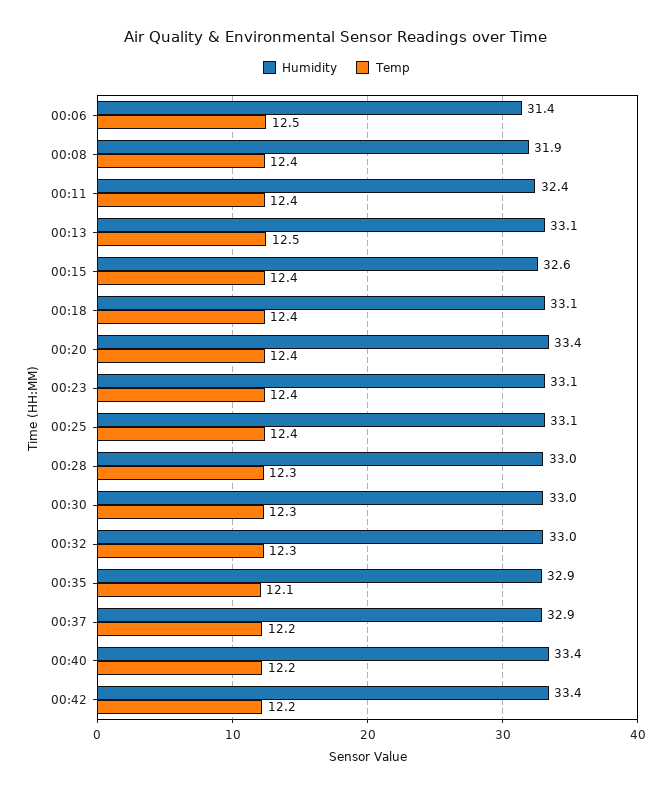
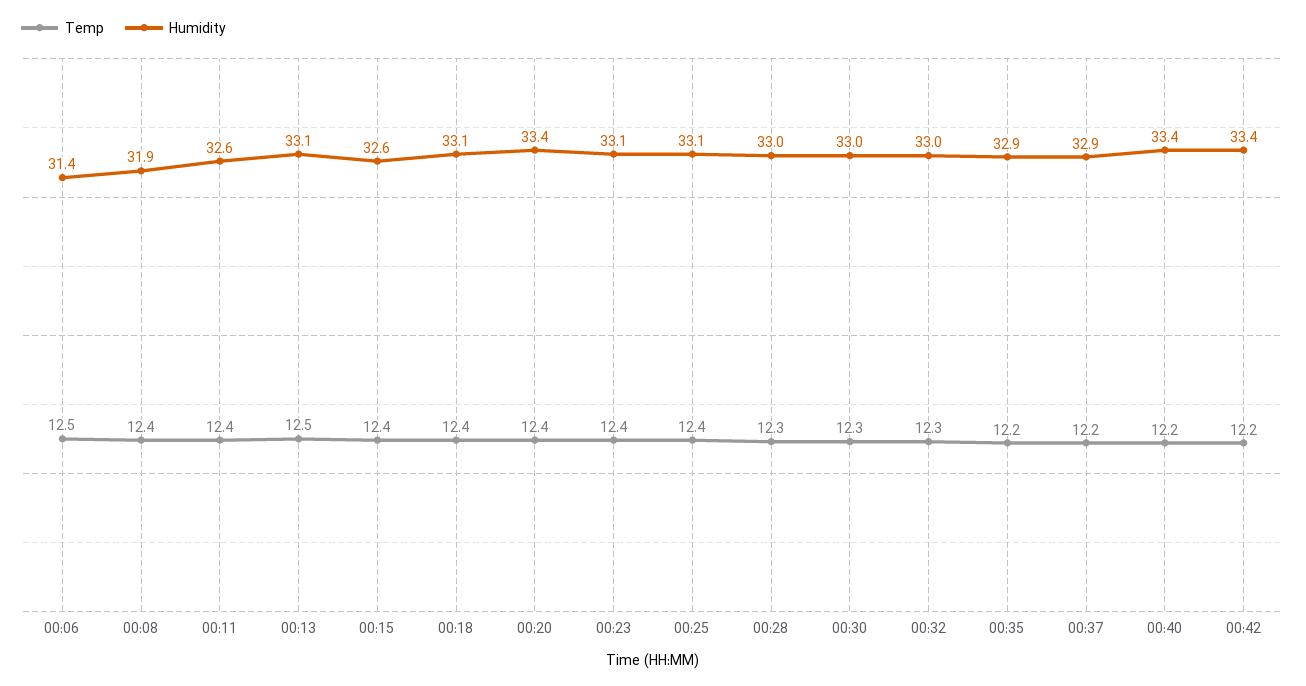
Humidity, 00:11: 32.4 -> 32.6
Temp, 00:35: 12.1 -> 12.2

